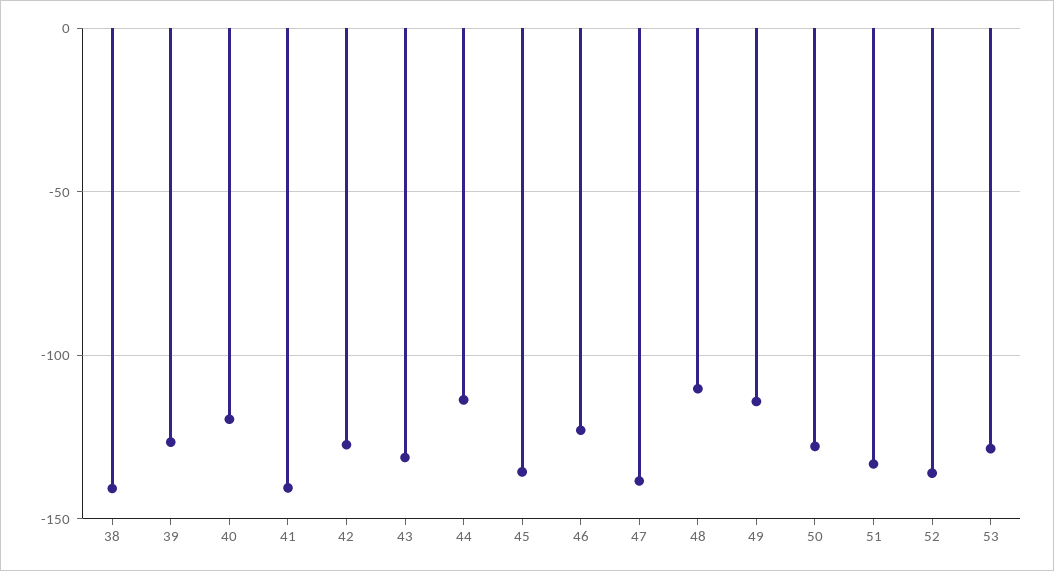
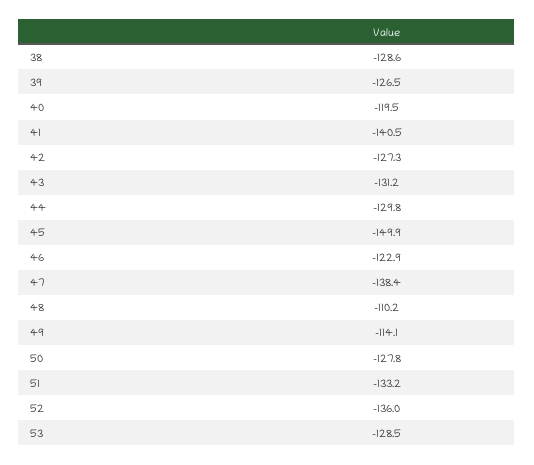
38: -140 -> -128.6
44: -115 -> -129.8
45: -135 -> -149.9

